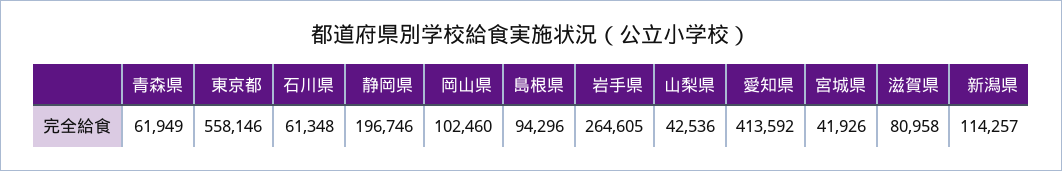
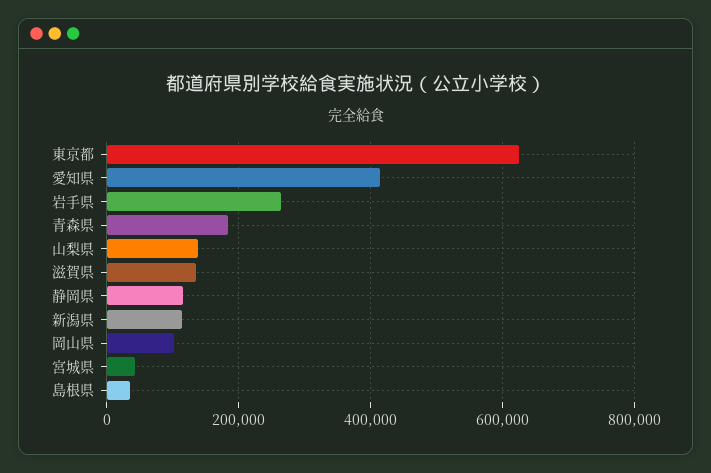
青森県: 61949 -> 180000
東京都: 558146 -> 620000
石川県: 61348 -> none
静岡県: 196746 -> 120000
島根県: 94296 -> 40000
山梨県: 42536 -> 140000
滋賀県: 80958 -> 140000

